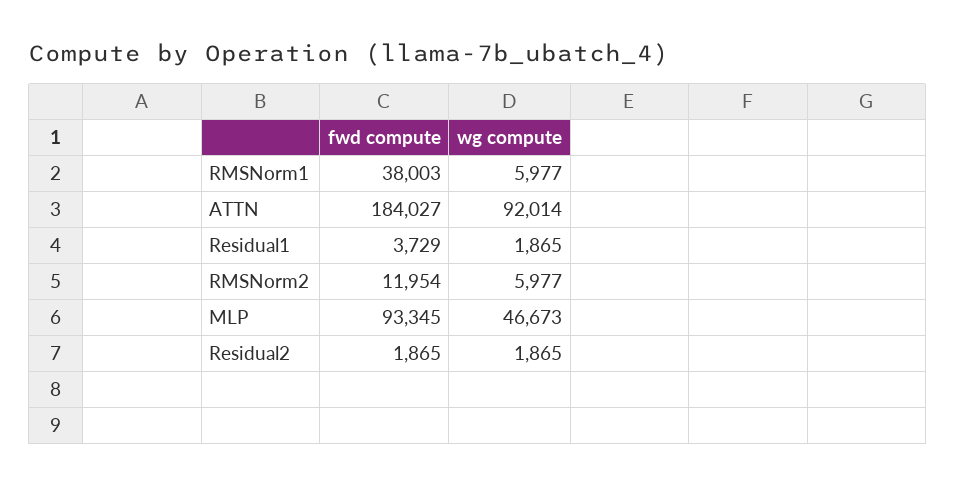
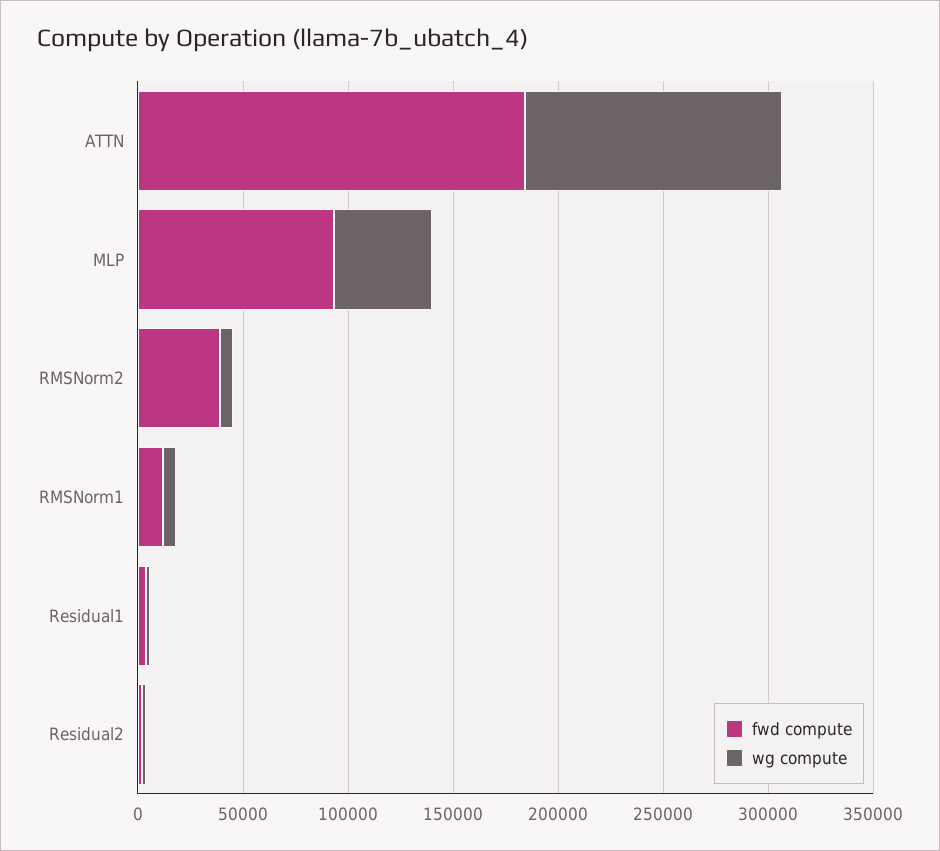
fwd compute, RMSNorm1: 38003 -> 10000
wg compute, ATTN: 92014 -> 120000
fwd compute, RMSNorm2: 11954 -> 40000

